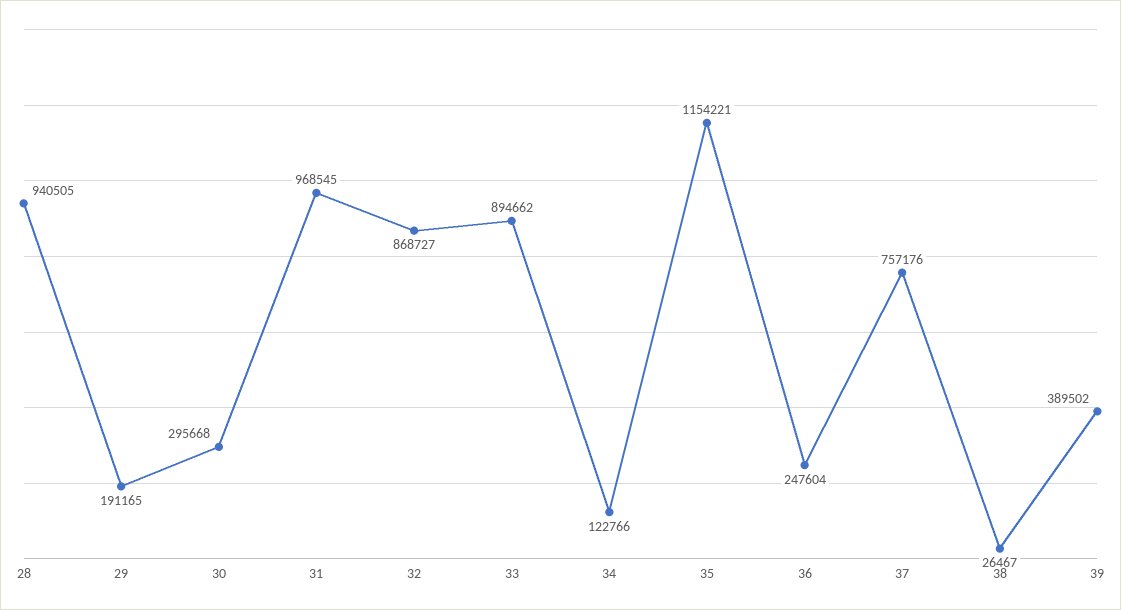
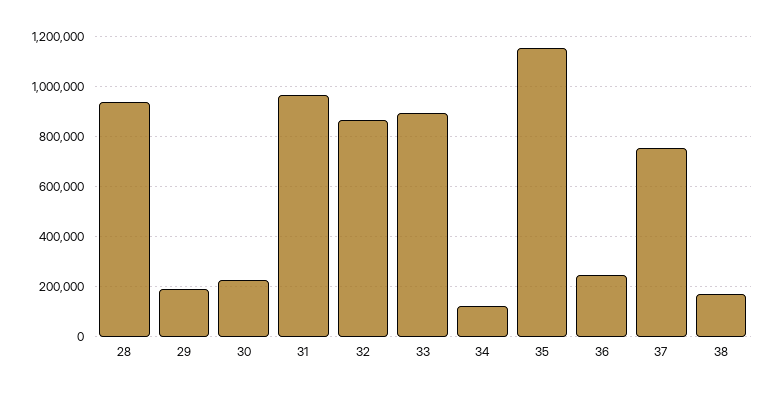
30: 295668 -> 225000
38: 26467 -> 175000
39: 389502 -> none

